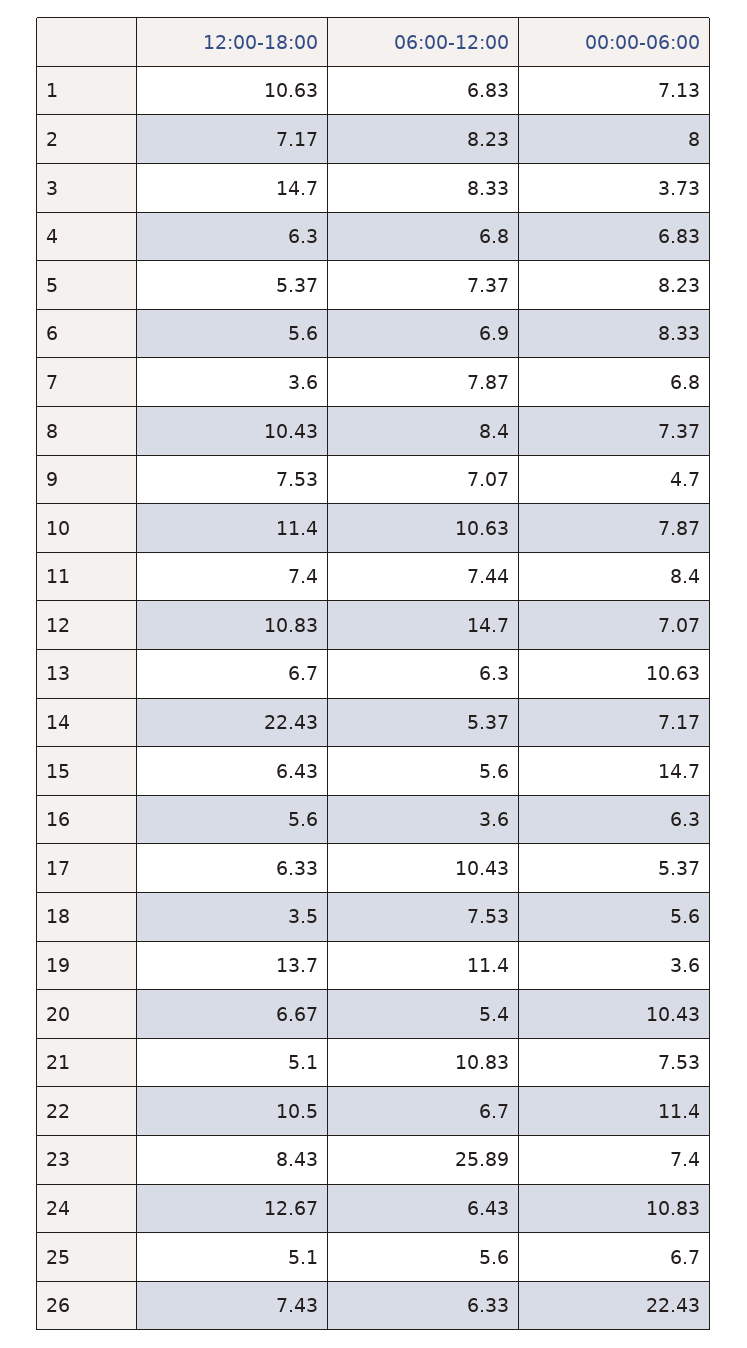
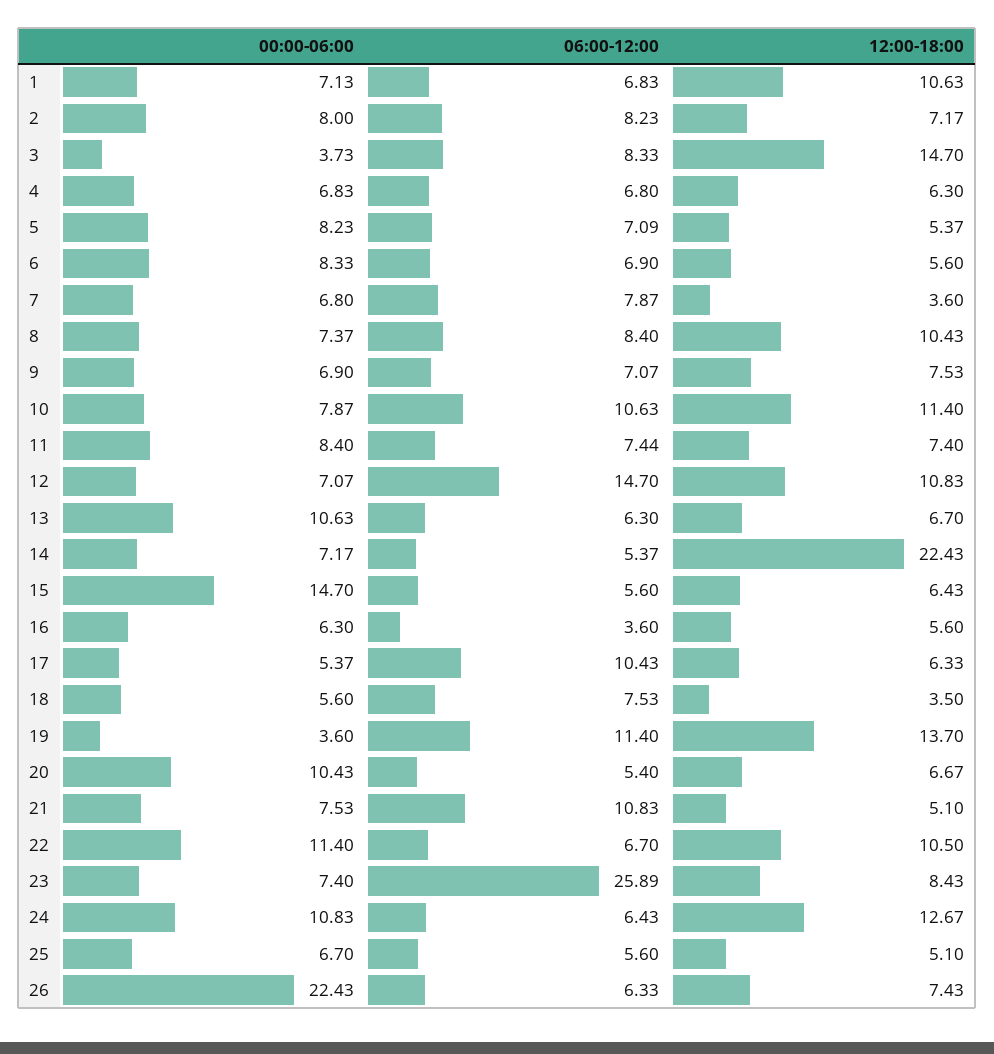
06:00-12:00, 5: 7.37 -> 7.09
00:00-06:00, 9: 4.7 -> 6.9

